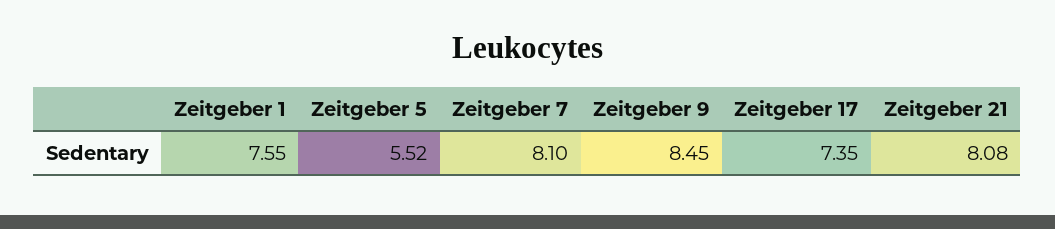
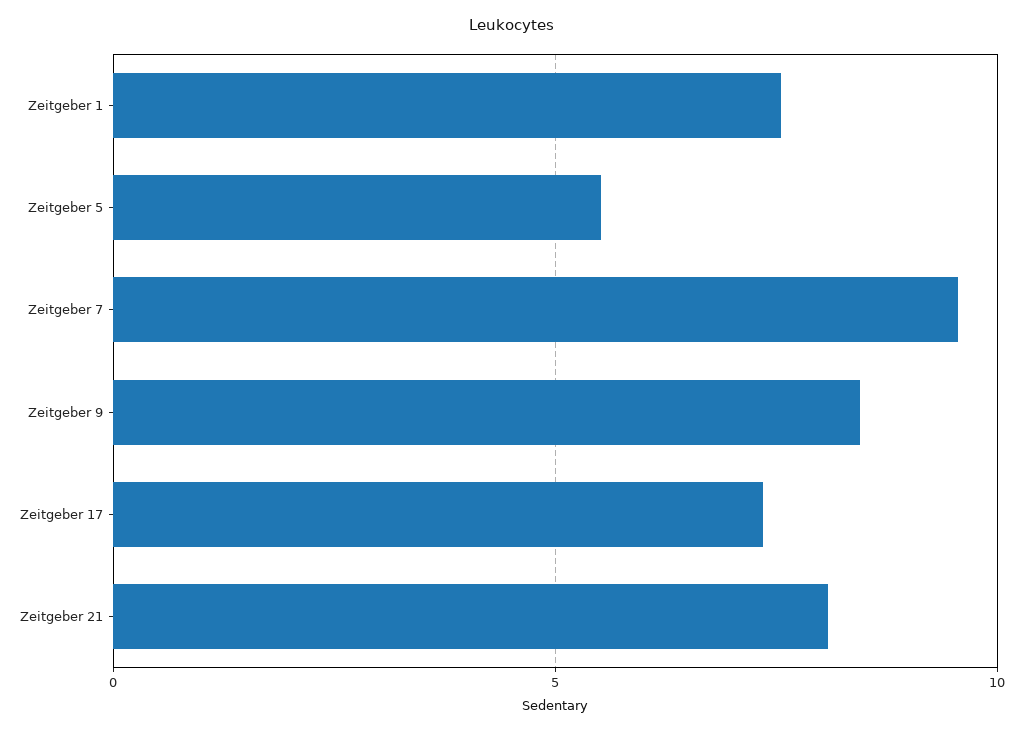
Zeitgeber 7: 8.1 -> 9.5

